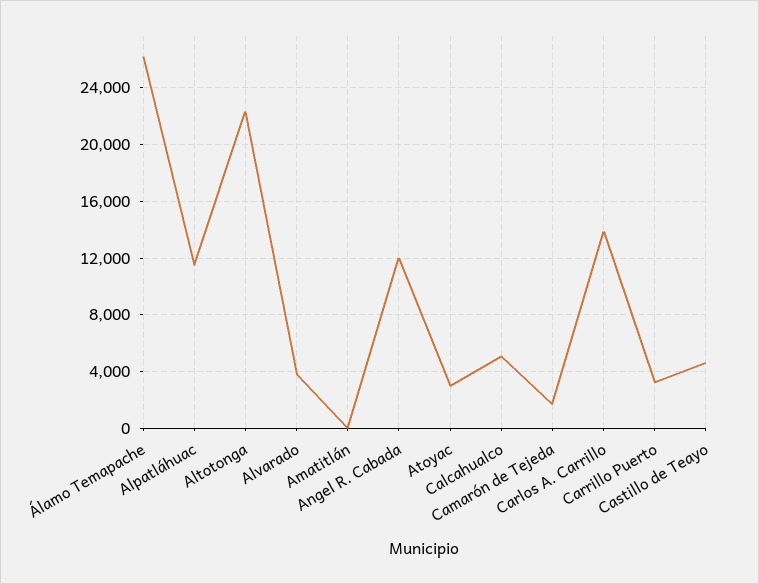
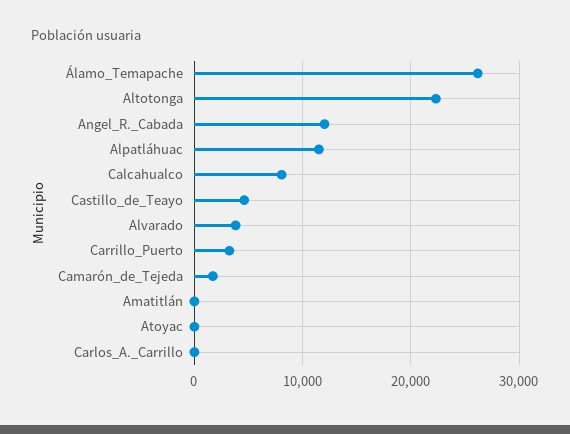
Atoyac: 3000 -> 0
Calcahualco: 5000 -> 8000
Carlos A. Carrillo: 14000 -> 0

